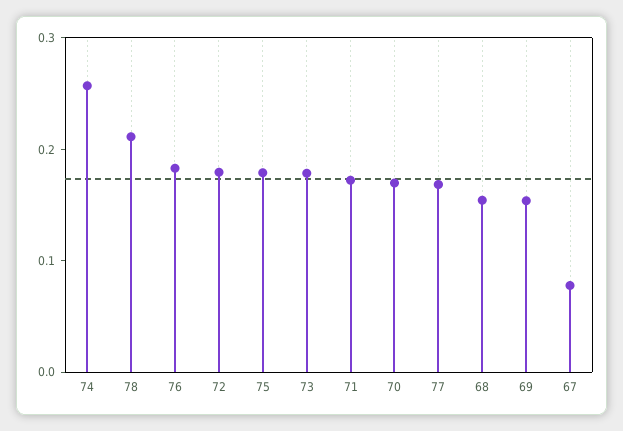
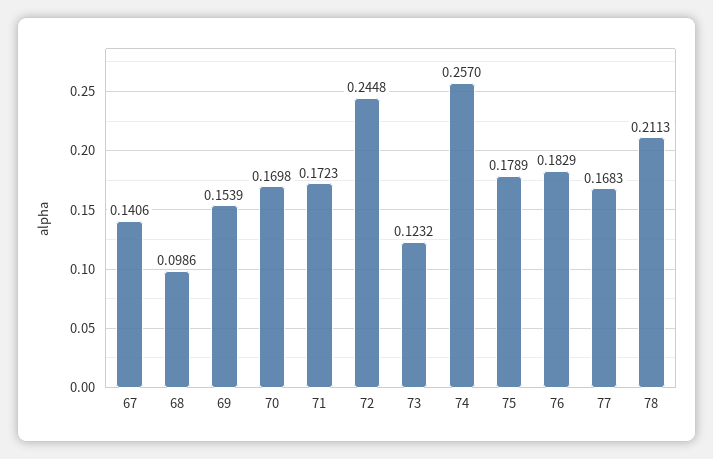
72: 0.18 -> 0.2448
73: 0.18 -> 0.1232
68: 0.16 -> 0.0986
67: 0.08 -> 0.1406

